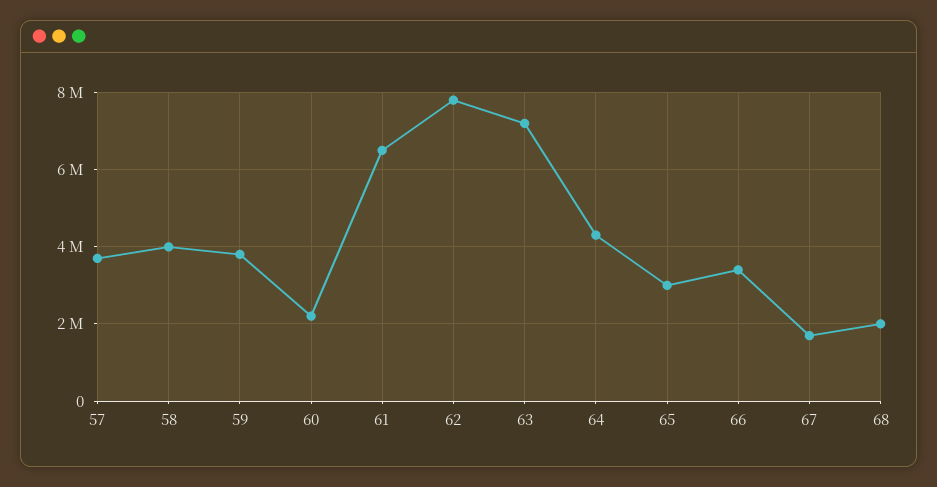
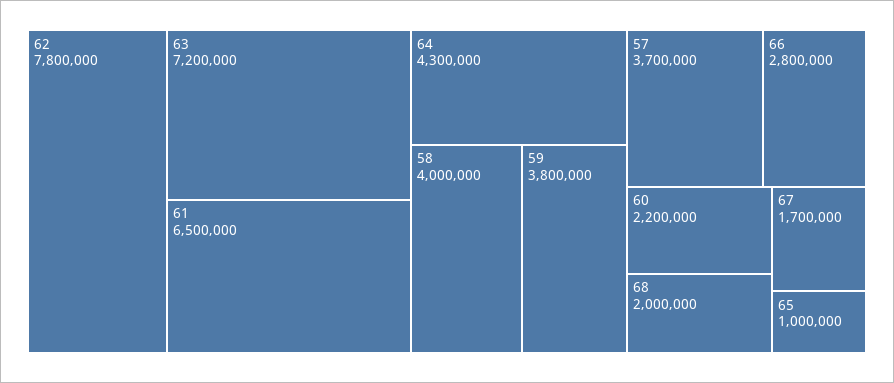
65: 3000000 -> 1000000
66: 3400000 -> 2800000

